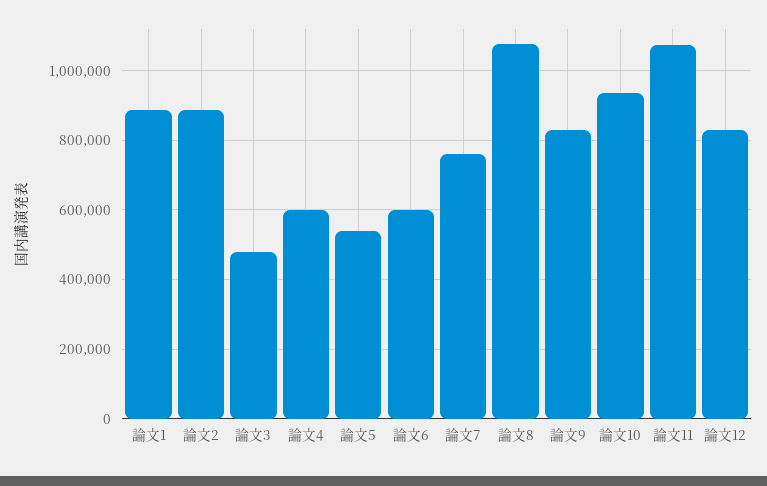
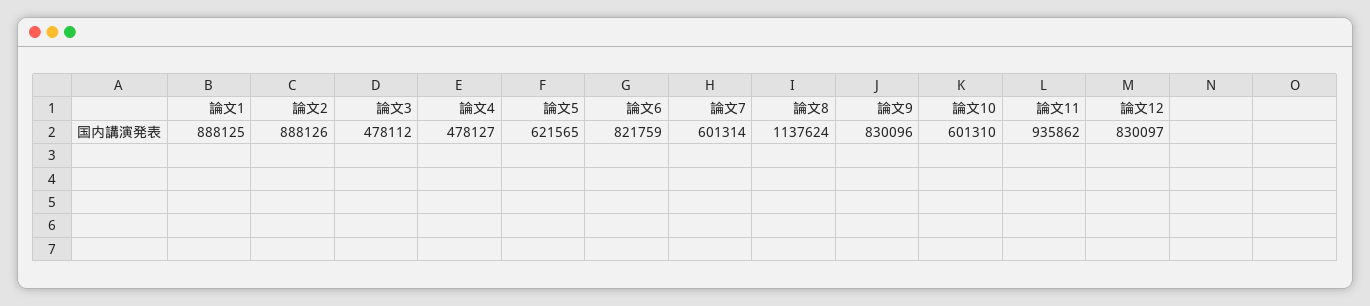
論文4: 600000 -> 478127
論文5: 540000 -> 621565
論文6: 600000 -> 821759
論文7: 760000 -> 601314
論文8: 1080000 -> 1137624
論文10: 940000 -> 601310
論文11: 1080000 -> 935862

